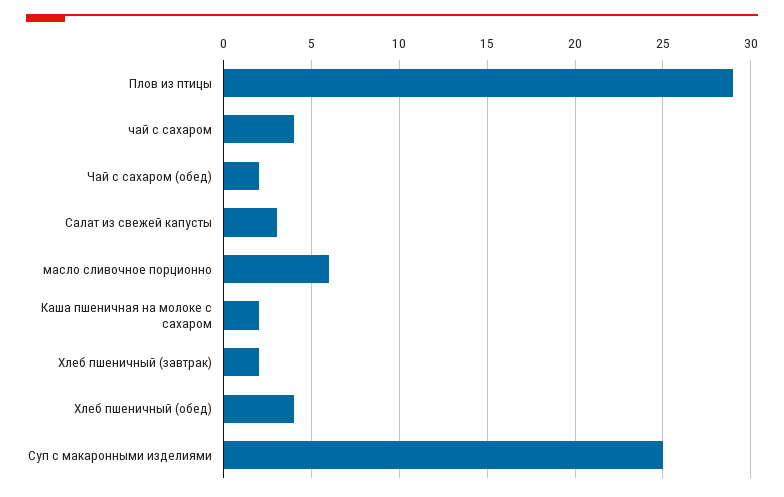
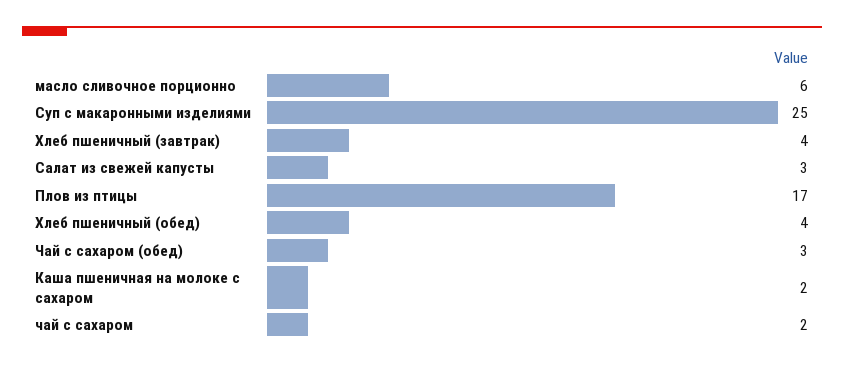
Плов из птицы: 29 -> 17
чай с сахаром: 4 -> 2
Чай с сахаром (обед): 2 -> 3
Хлеб пшеничный (завтрак): 2 -> 4

